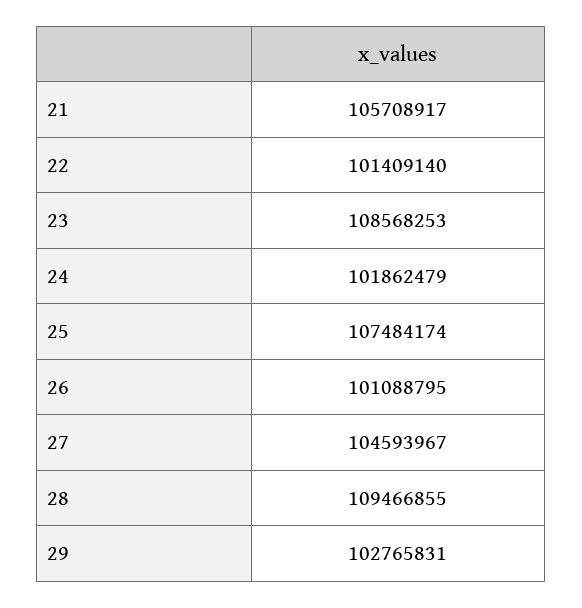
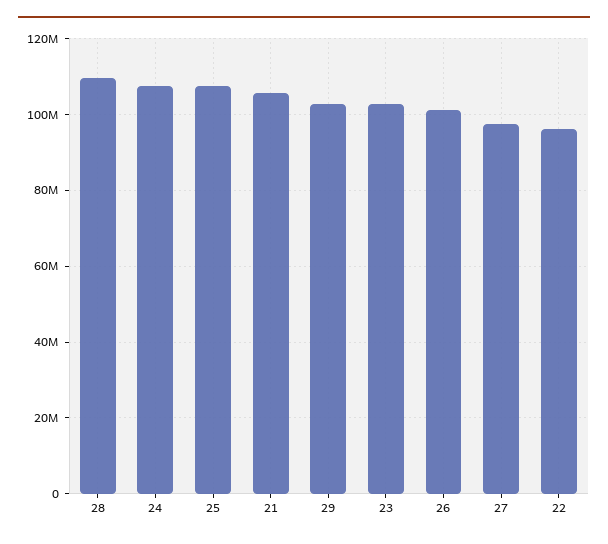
22: 101409140 -> 96000000
23: 108568253 -> 102000000
24: 101862479 -> 108000000
27: 104593967 -> 98000000

